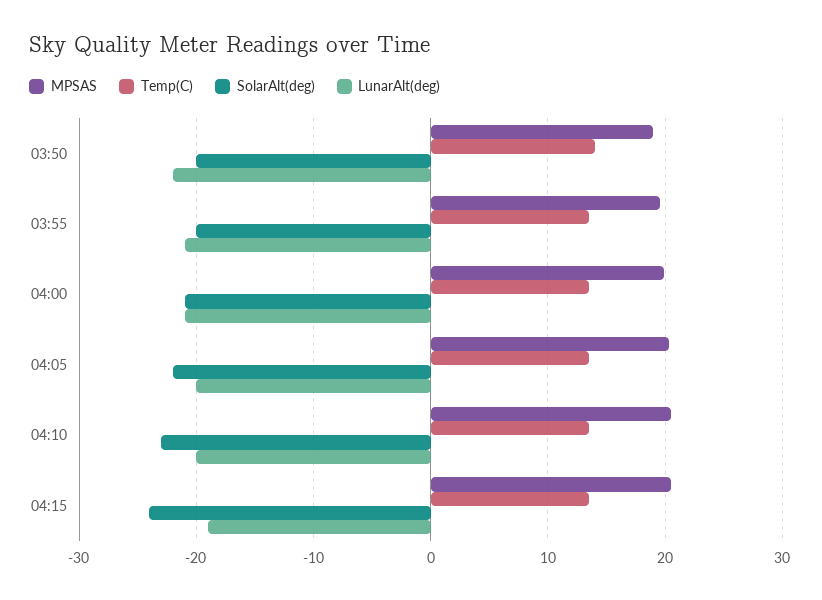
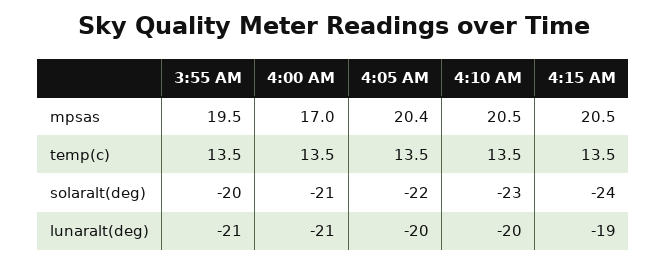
MPSAS, 03:50: 19 -> none
Temp(C), 03:50: 14 -> none
SolarAlt(deg), 03:50: -20 -> none
LunarAlt(deg), 03:50: -22 -> none
MPSAS, 04:00: 20 -> 17

